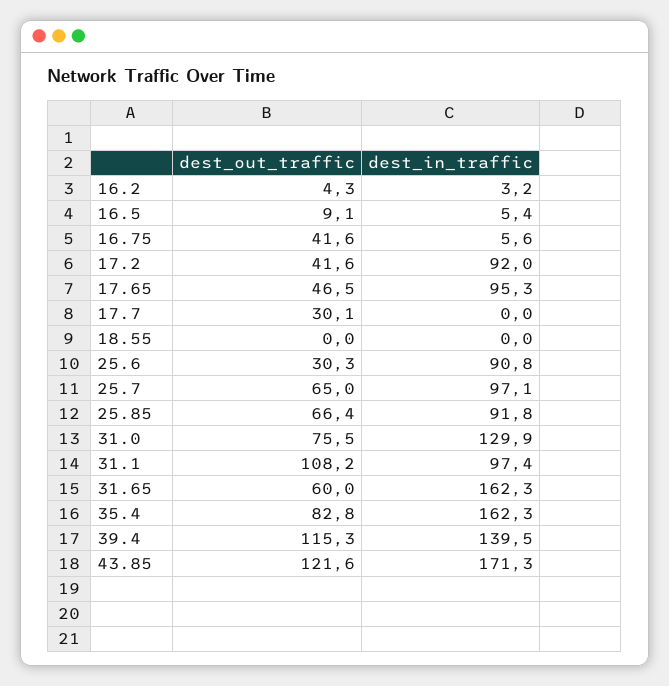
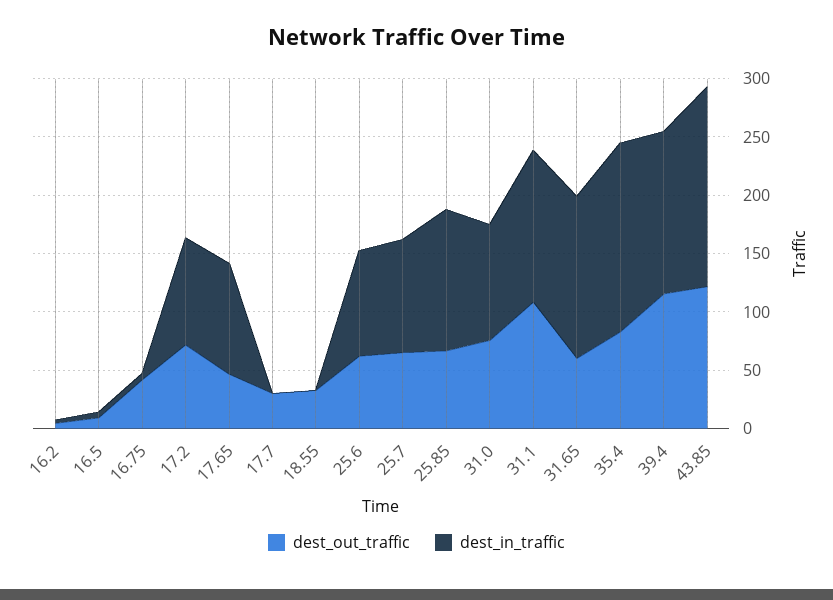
dest_out_traffic, 17.2: 41.6 -> 70
dest_out_traffic, 18.55: 0 -> 30
dest_out_traffic, 25.6: 30.3 -> 60
dest_in_traffic, 25.85: 91.8 -> 120
dest_in_traffic, 31.0: 129.9 -> 100
dest_in_traffic, 31.1: 97.4 -> 130
dest_in_traffic, 31.65: 162.3 -> 140

